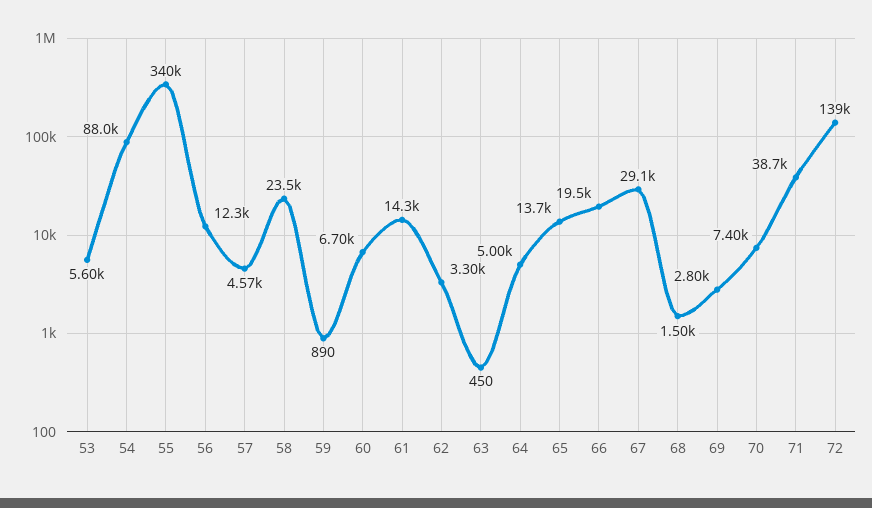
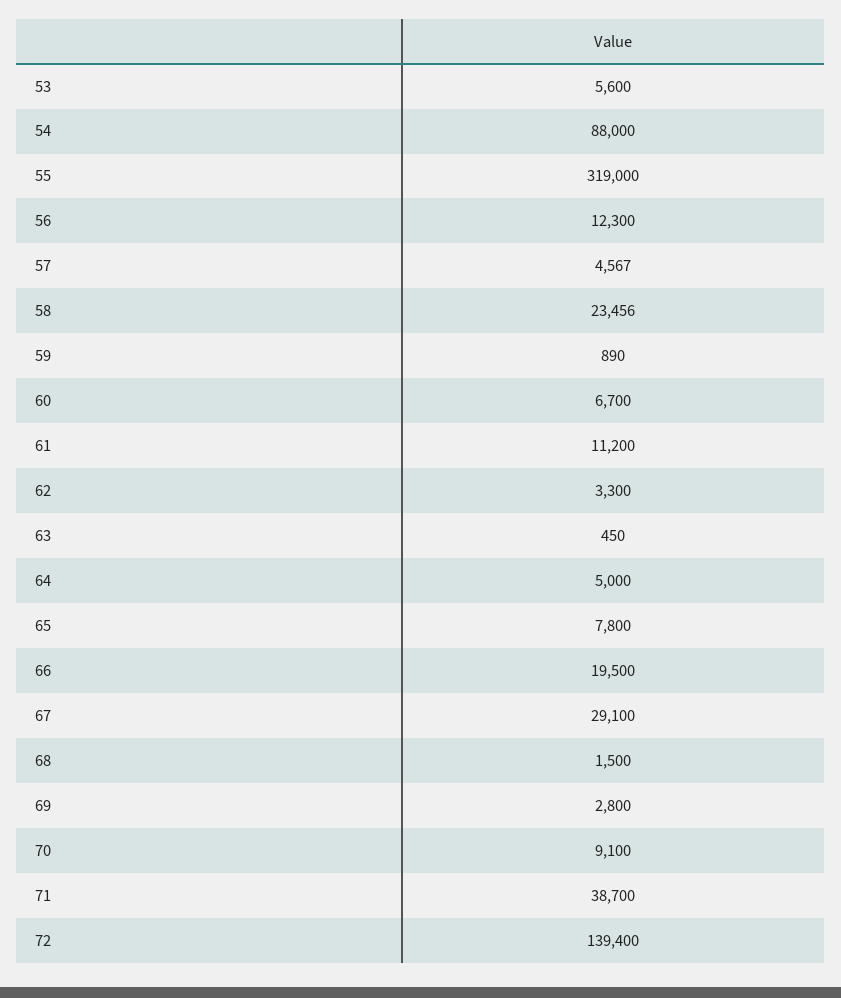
55: 340000 -> 319000
61: 14300 -> 11200
65: 13700 -> 7800
70: 7400 -> 9100

